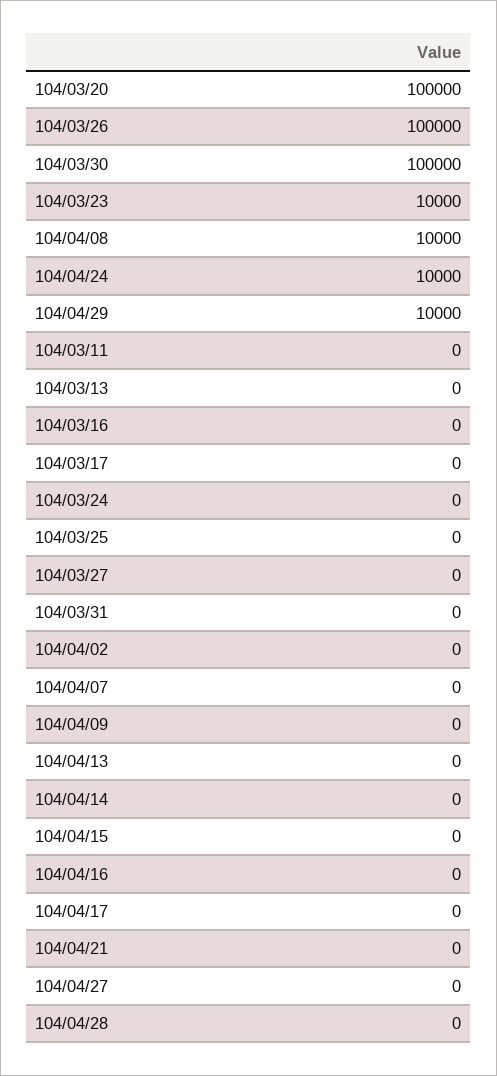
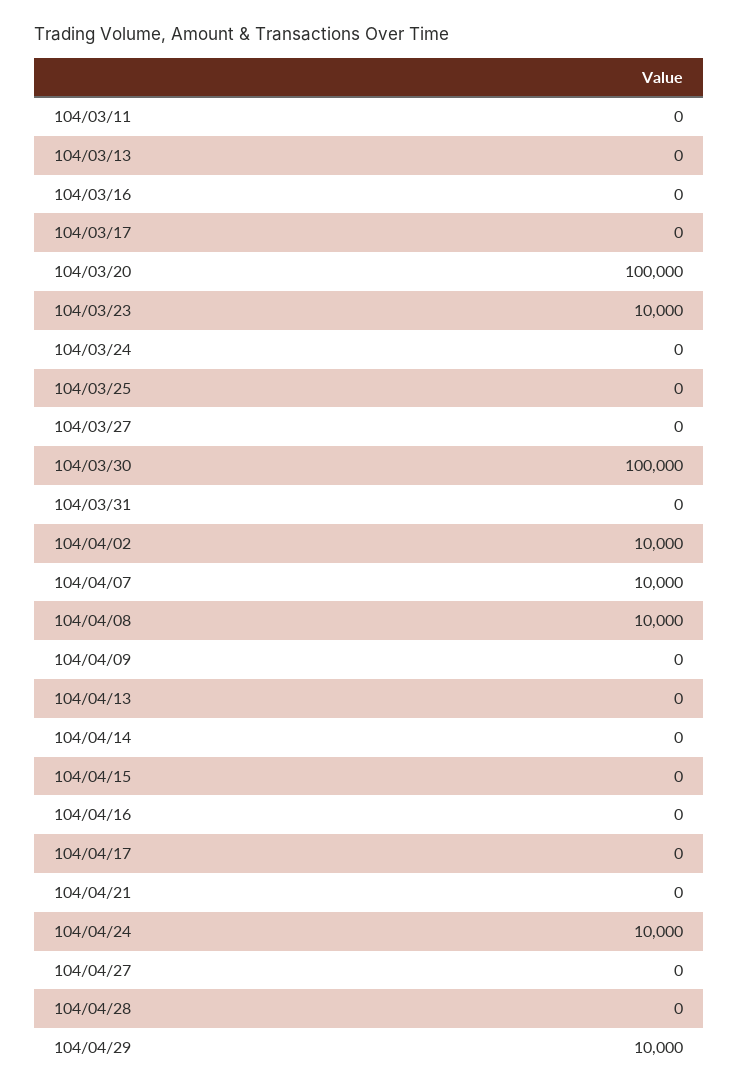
104/03/26: 100000 -> none
104/04/02: 0 -> 10000
104/04/07: 0 -> 10000

